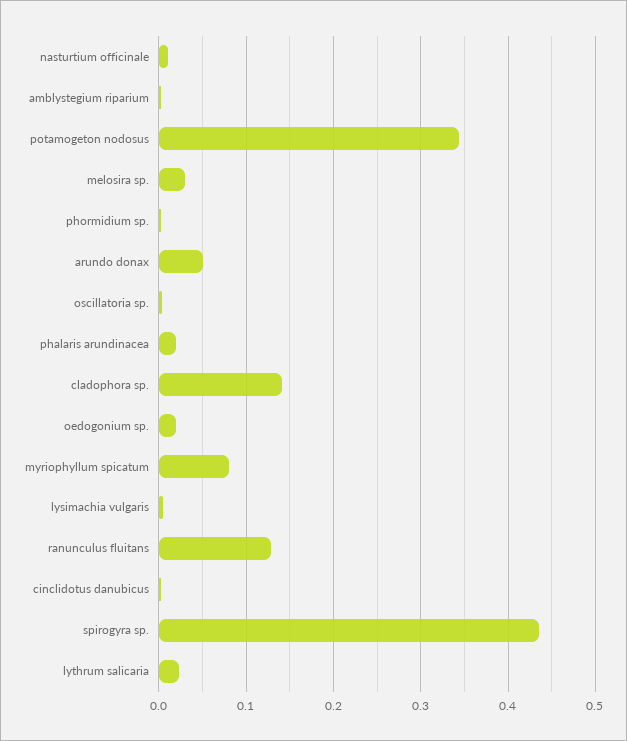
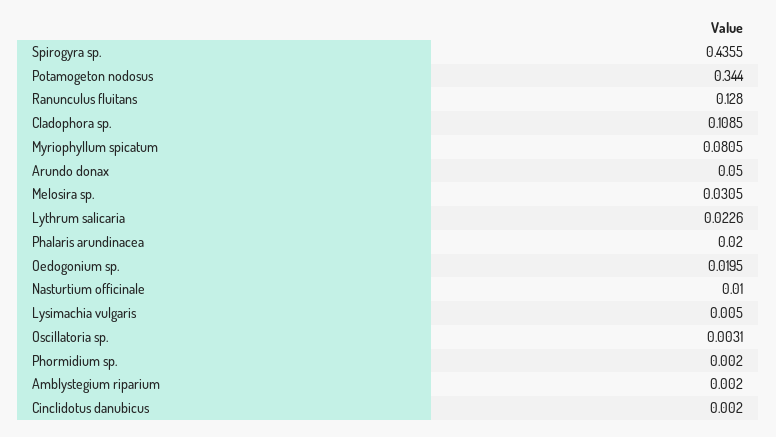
cladophora sp.: 0.14 -> 0.1085

